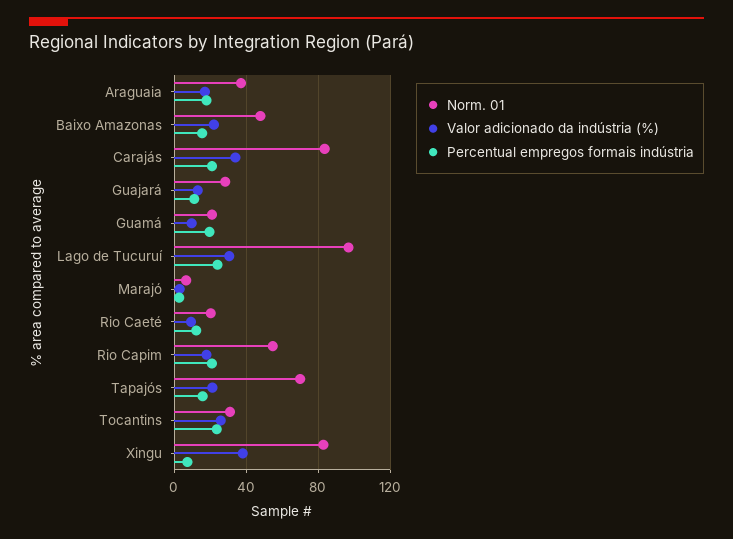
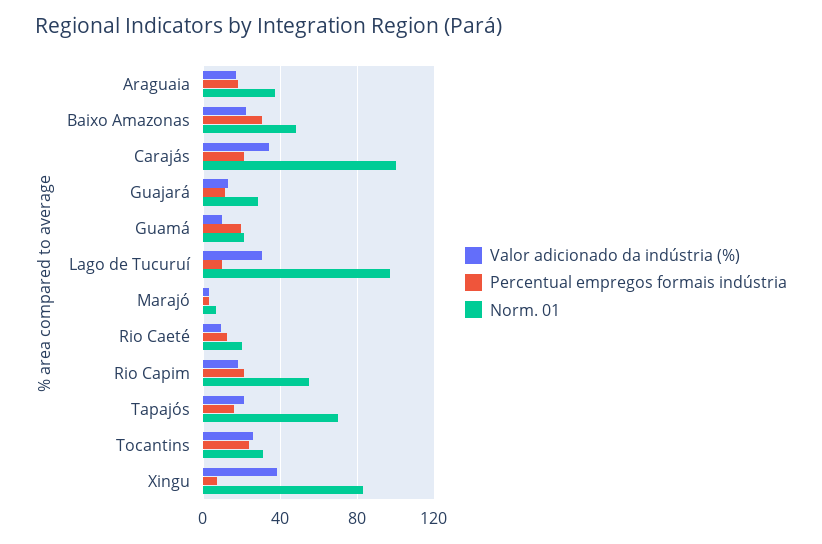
Percentual empregos formais indústria, Baixo Amazonas: 15 -> 30
Norm. 01, Carajás: 85 -> 100
Percentual empregos formais indústria, Lago de Tucuruí: 25 -> 10

